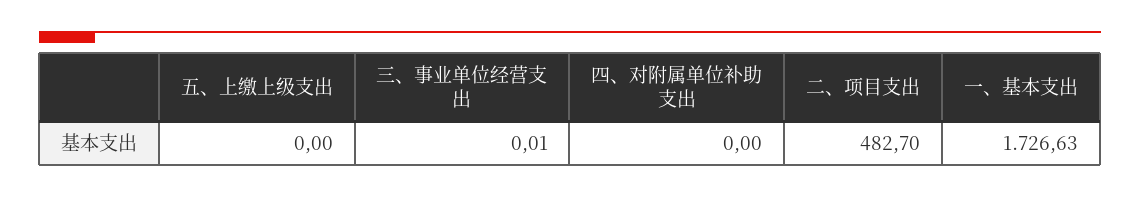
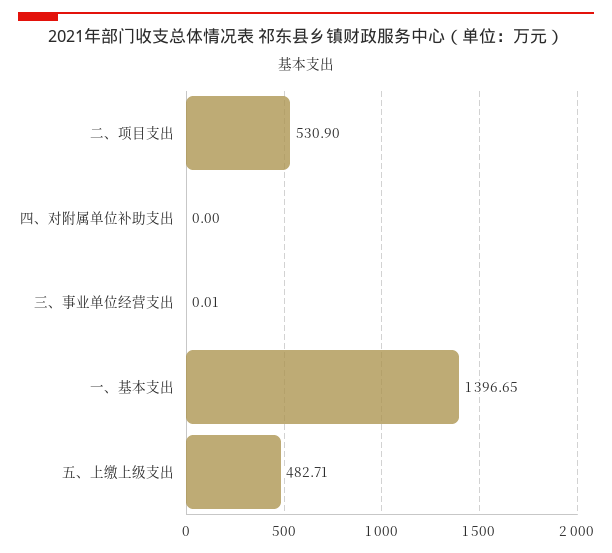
五、上缴上级支出: 0 -> 482.71
二、项目支出: 482.7 -> 530.9
一、基本支出: 1726.63 -> 1396.65

